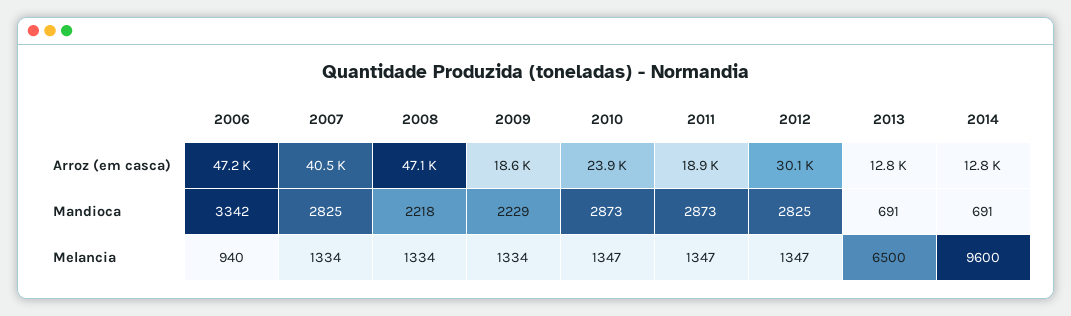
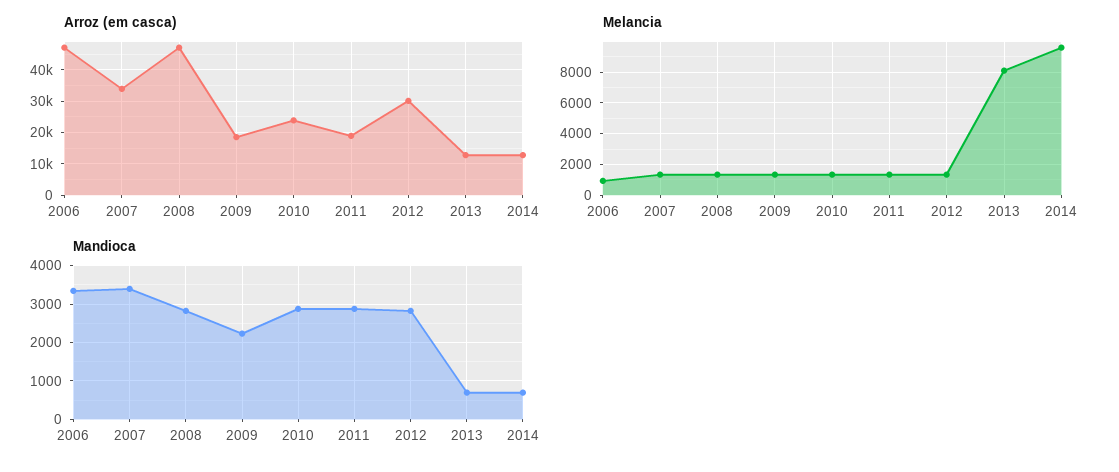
Arroz (em casca), 2007: 40500 -> 34000
Mandioca, 2007: 2825 -> 3400
Mandioca, 2008: 2218 -> 2800
Melancia, 2013: 6500 -> 8000

